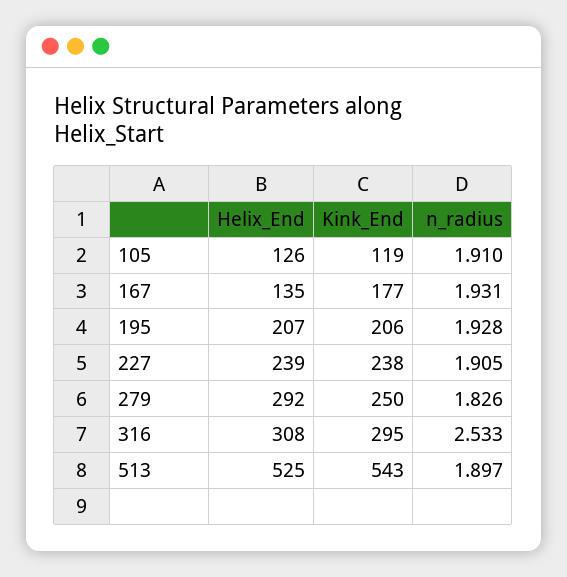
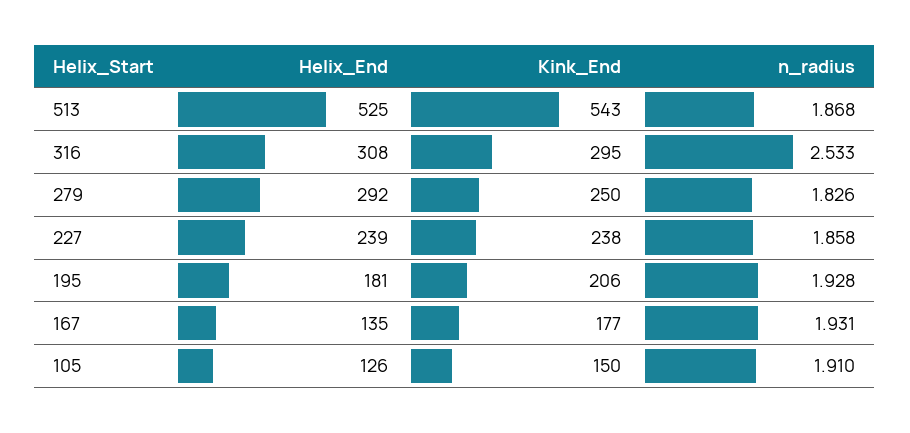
Kink_End, 105: 119 -> 150
Helix_End, 195: 207 -> 181
n_radius, 227: 1.905 -> 1.858
n_radius, 513: 1.897 -> 1.868

